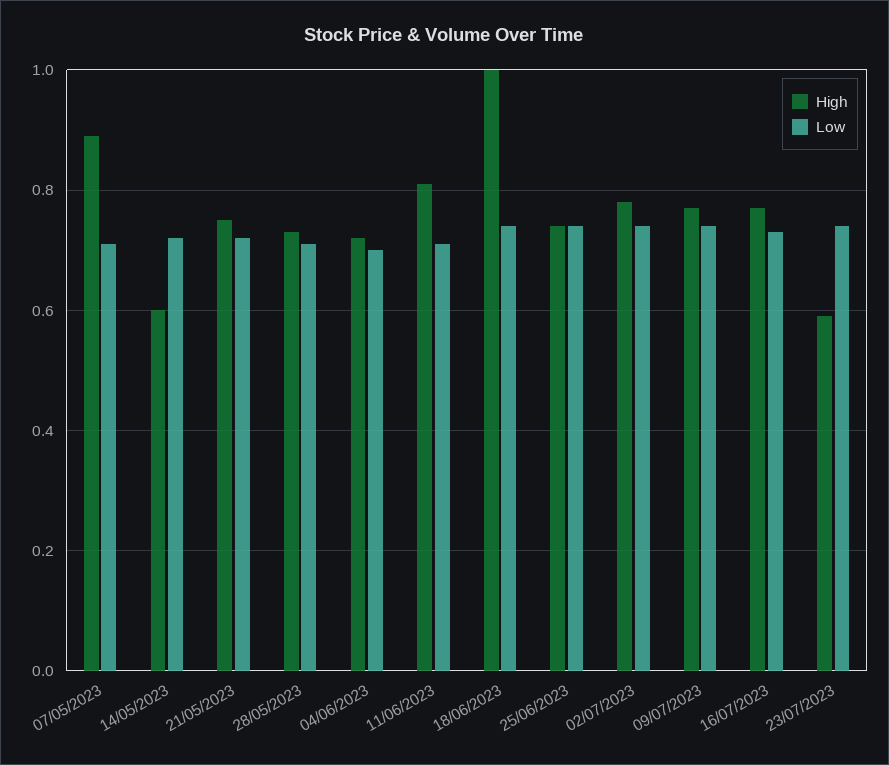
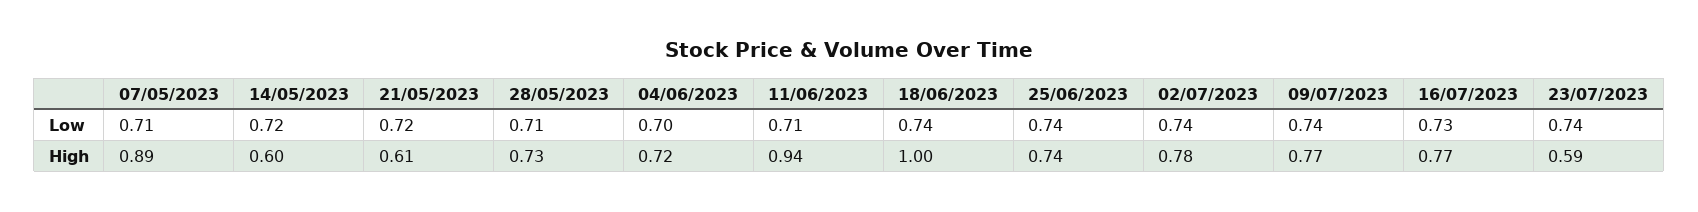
High, 21/05/2023: 0.75 -> 0.61
High, 11/06/2023: 0.8 -> 0.94

